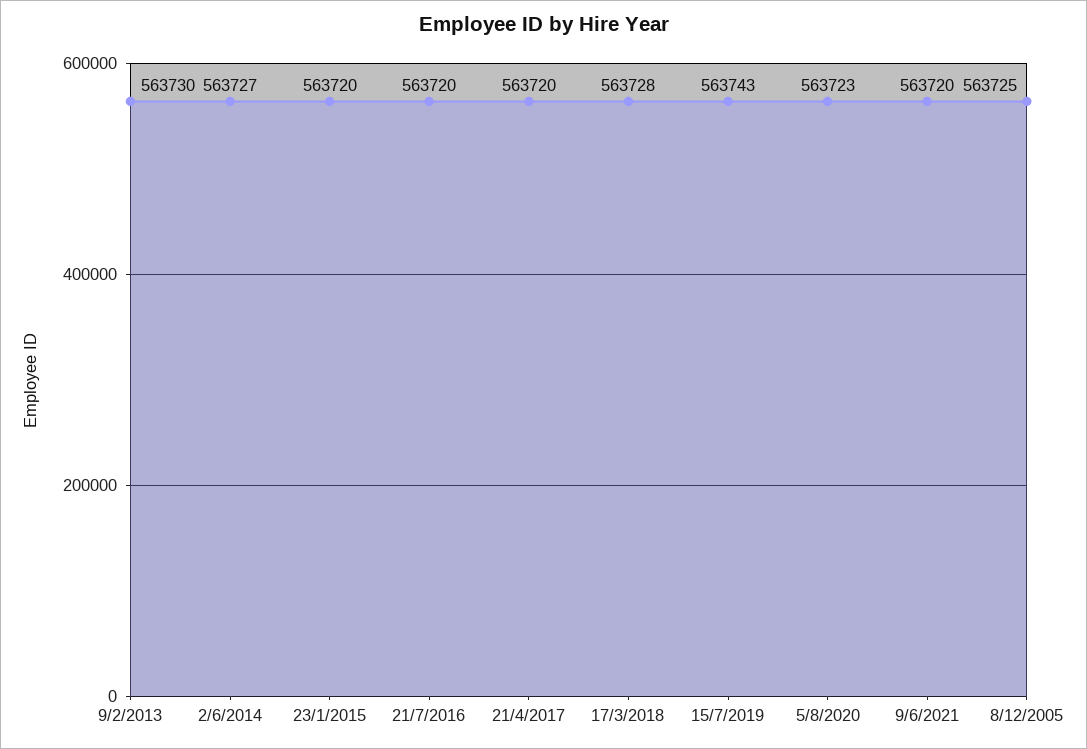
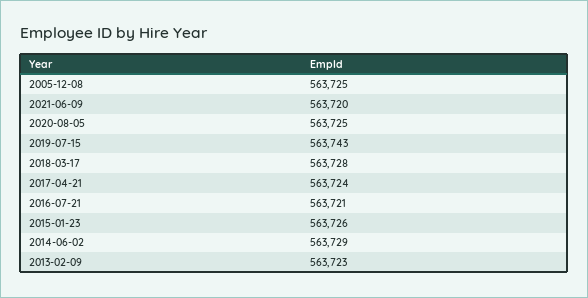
9/2/2013: 563730 -> 563723
2/6/2014: 563727 -> 563729
23/1/2015: 563720 -> 563726
21/7/2016: 563720 -> 563721
21/4/2017: 563720 -> 563724
5/8/2020: 563723 -> 563725

